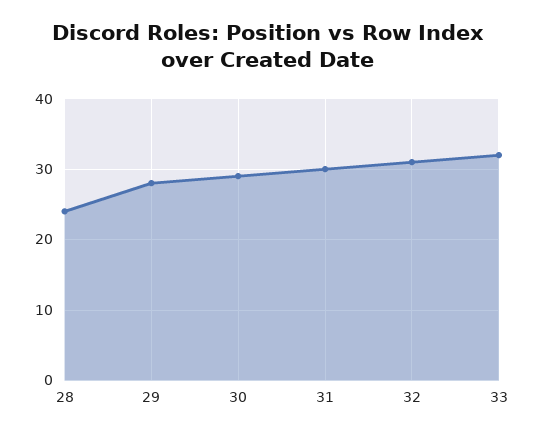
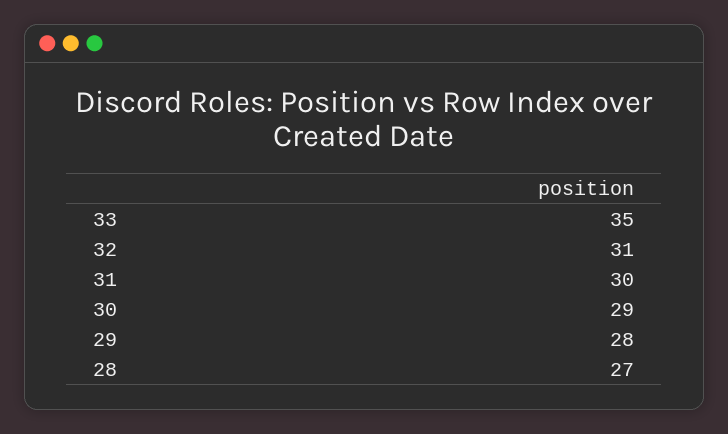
28: 24 -> 27
33: 32 -> 35

